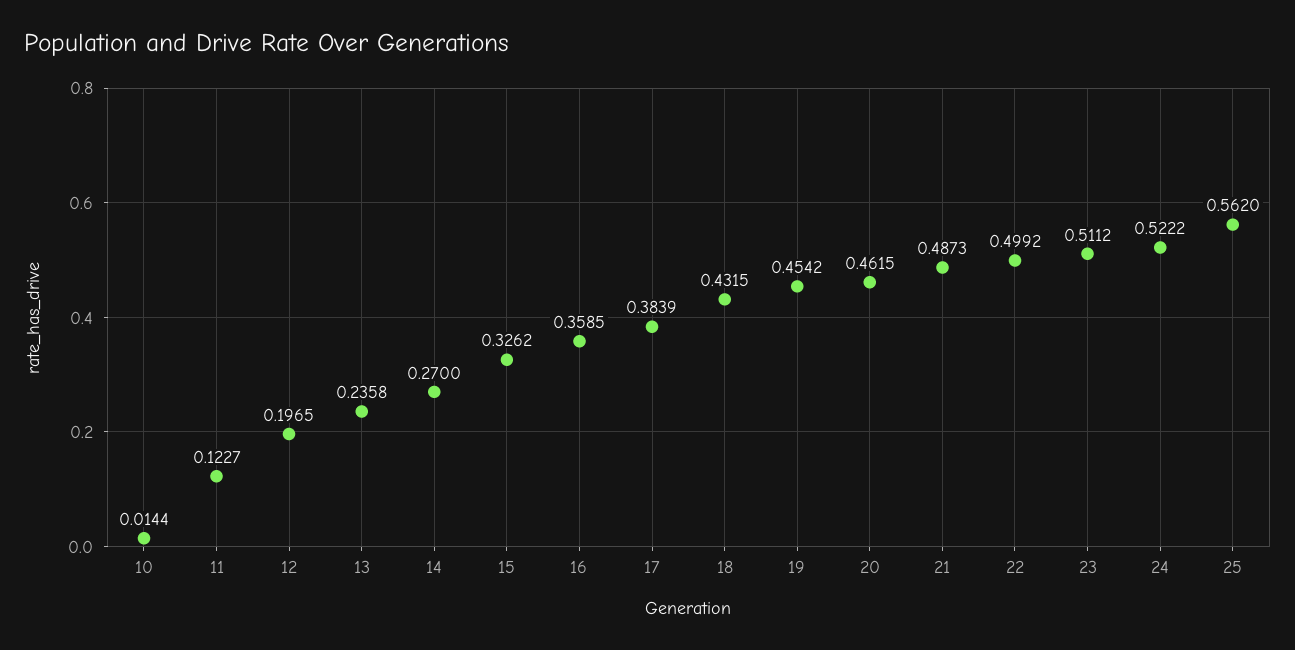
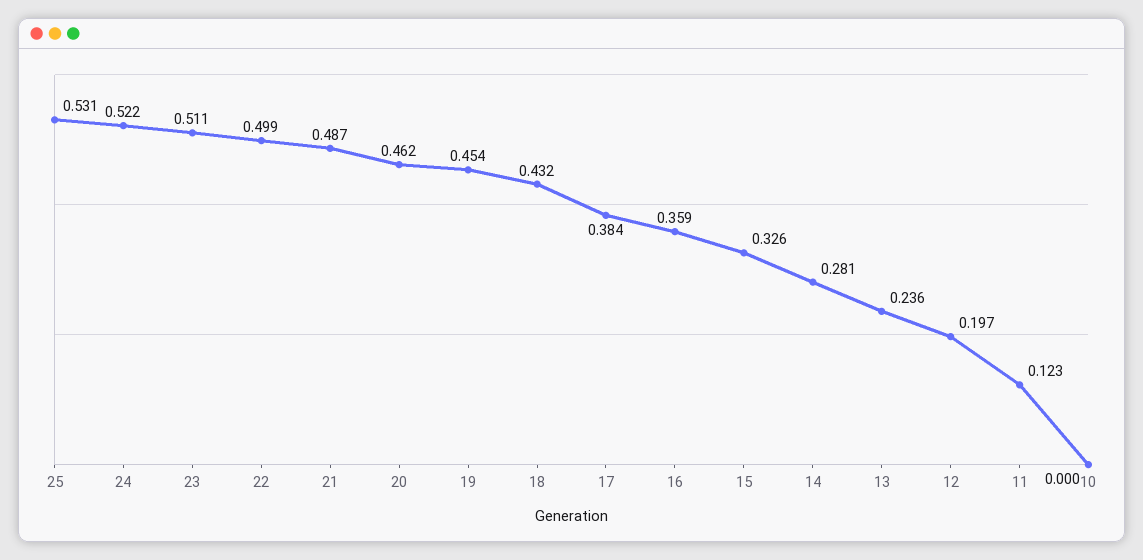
10: 0.0144 -> 0
14: 0.27 -> 0.281
25: 0.562 -> 0.531

